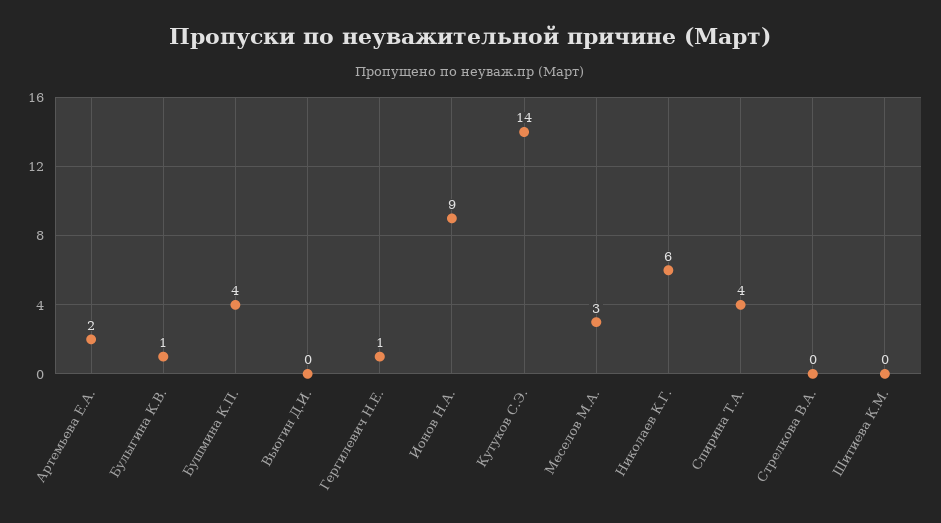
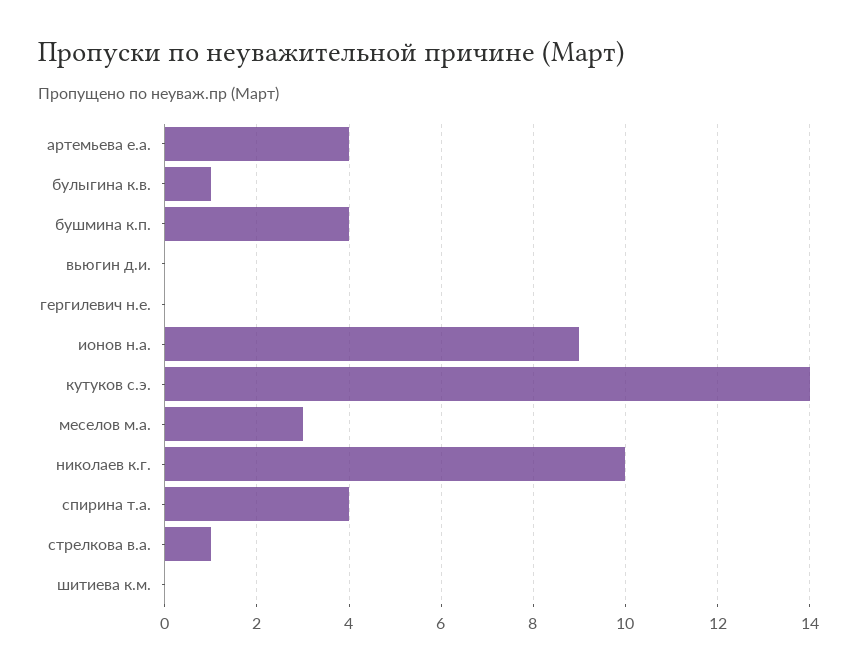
Артемьева Е.А.: 2 -> 4
Гергилевич Н.Е.: 1 -> 0
Николаев К.Г.: 6 -> 10
Стрелкова В.А.: 0 -> 1

